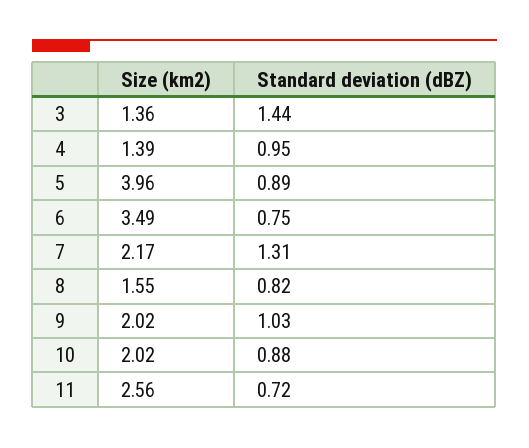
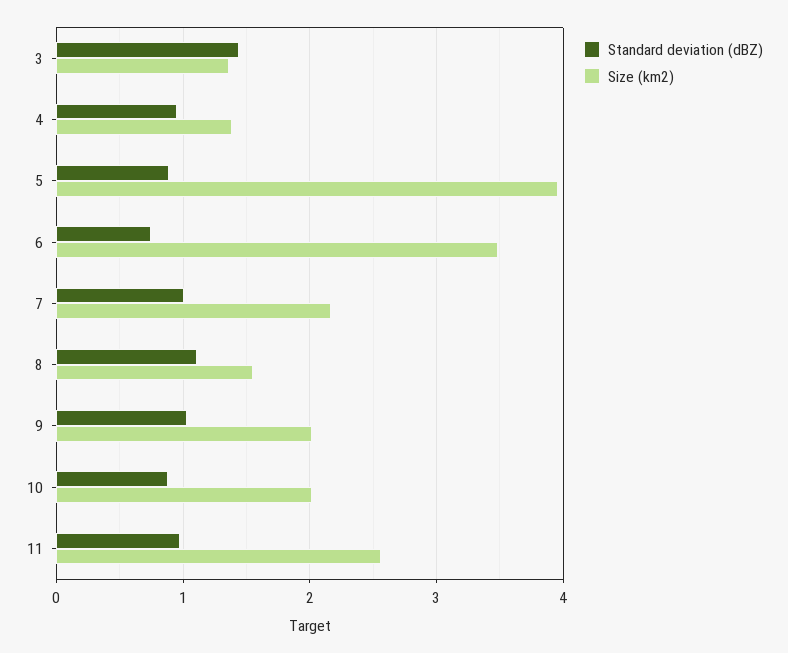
Standard deviation (dBZ), 7: 1.31 -> 1
Standard deviation (dBZ), 8: 0.82 -> 1.1
Standard deviation (dBZ), 11: 0.72 -> 1

